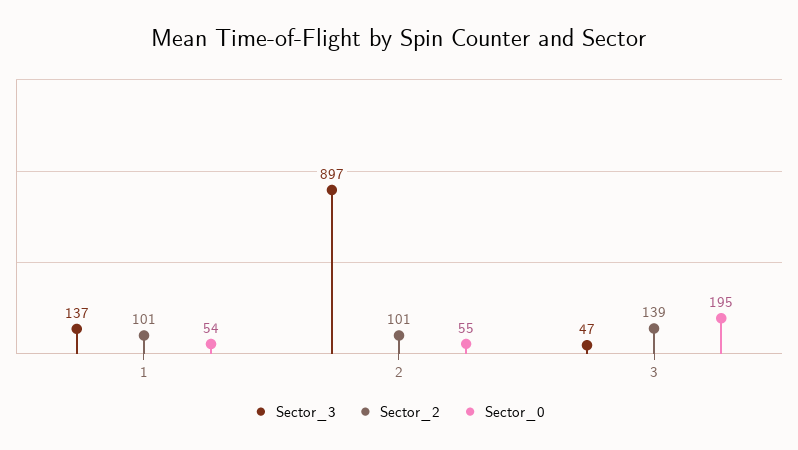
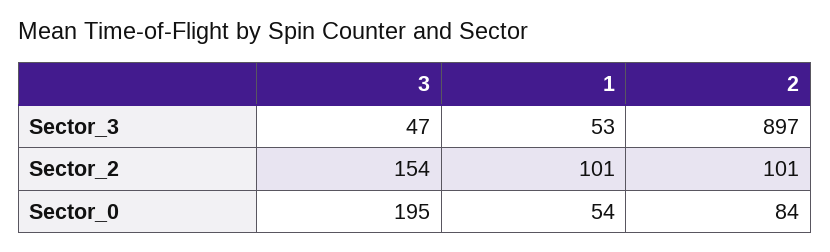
Sector_3, 1: 137 -> 53
Sector_0, 2: 55 -> 84
Sector_2, 3: 139 -> 154

